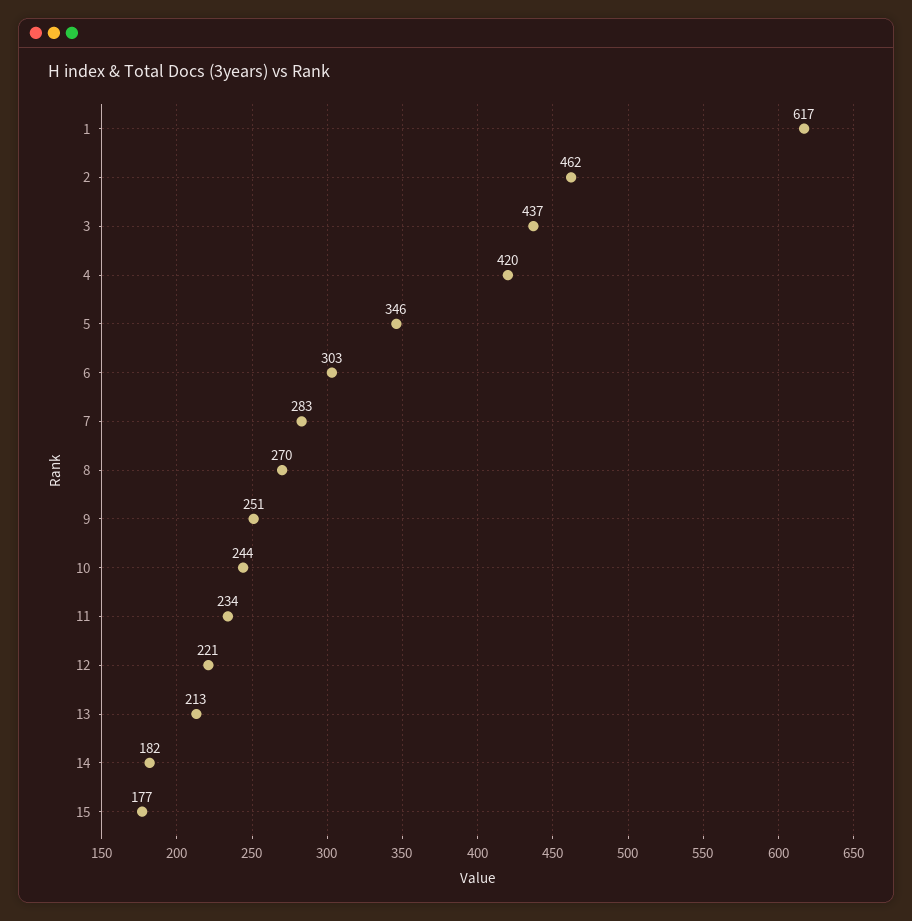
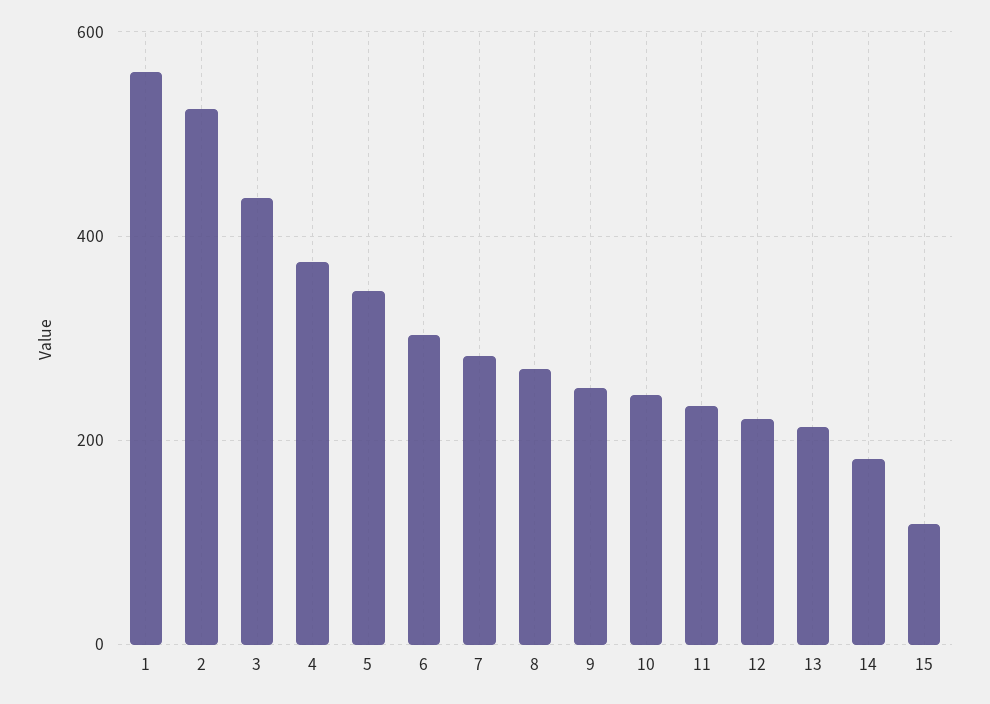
1: 617 -> 560
2: 462 -> 520
4: 420 -> 380
15: 177 -> 120

